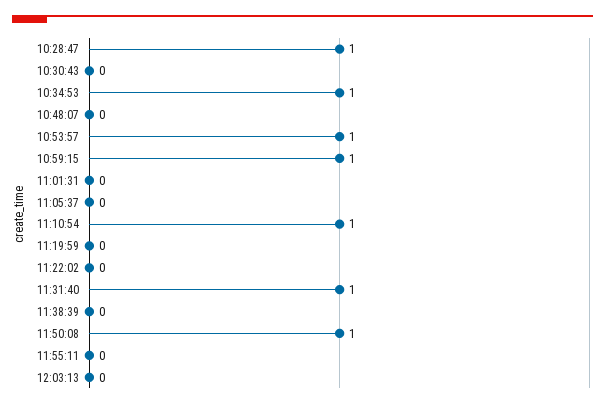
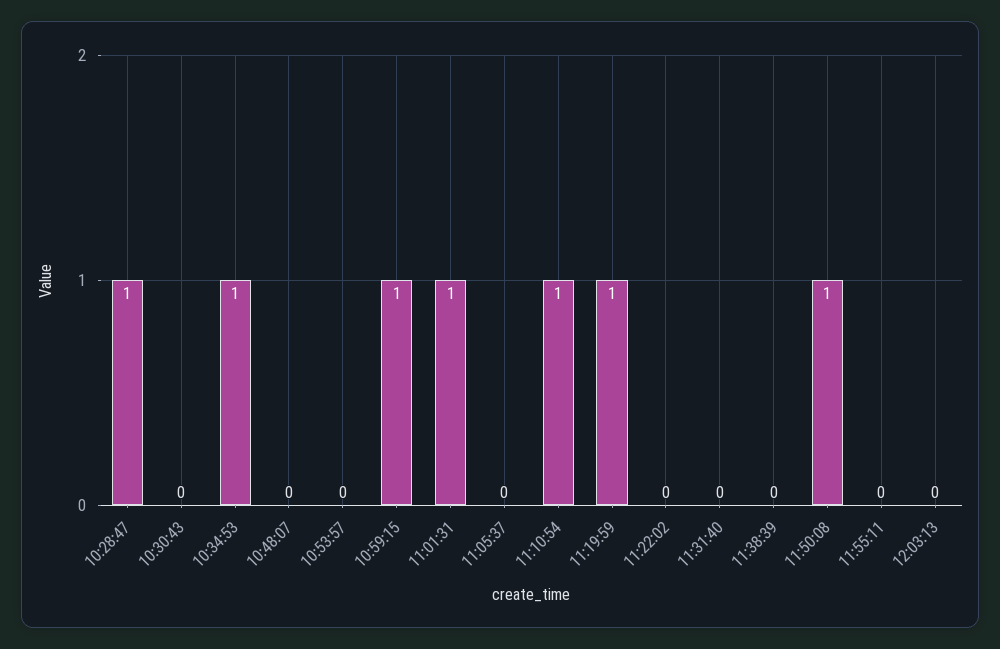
10:53:57: 1 -> 0
11:01:31: 0 -> 1
11:19:59: 0 -> 1
11:31:40: 1 -> 0

